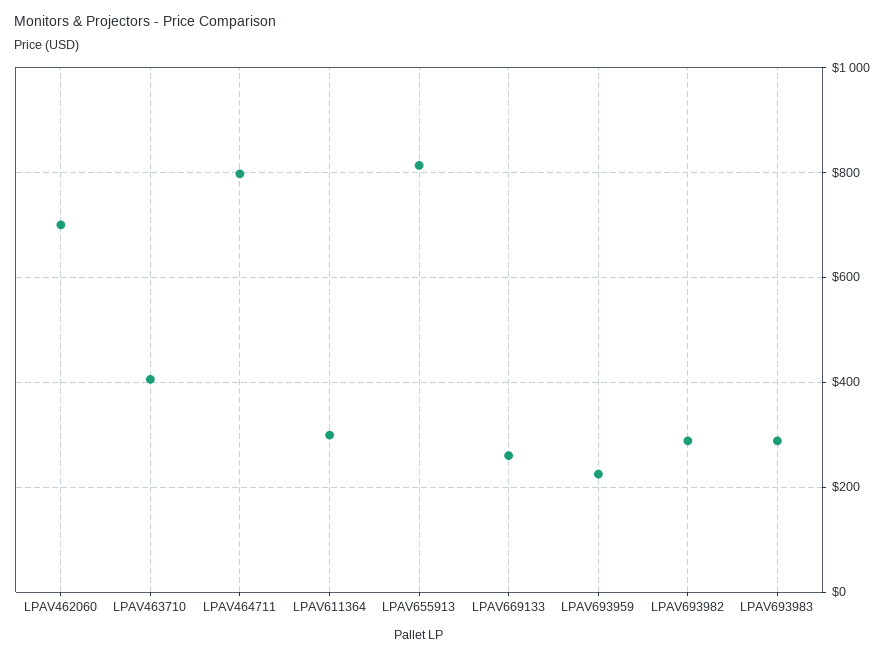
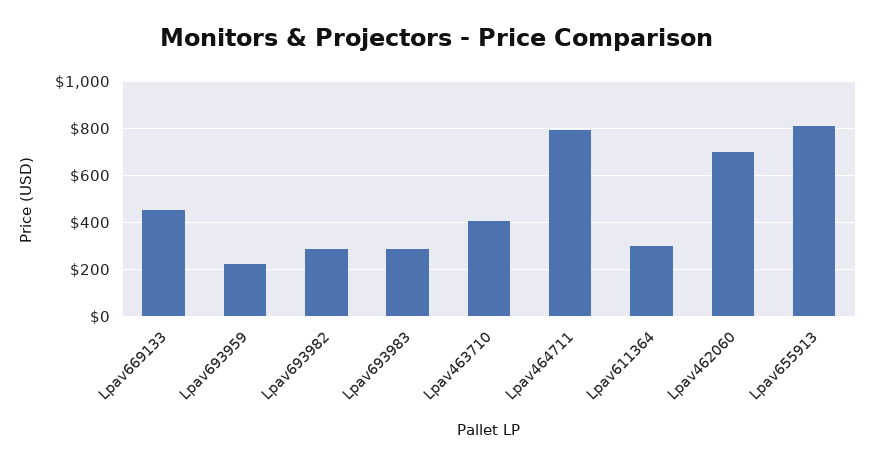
LPAV669133: 260 -> 450

